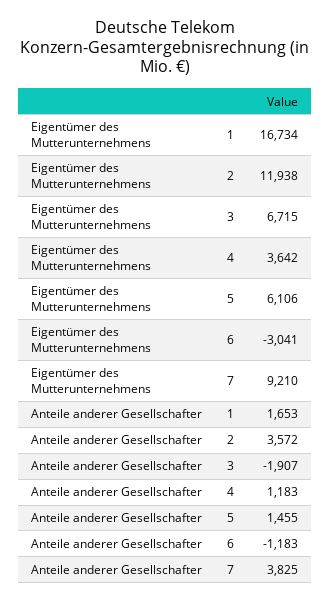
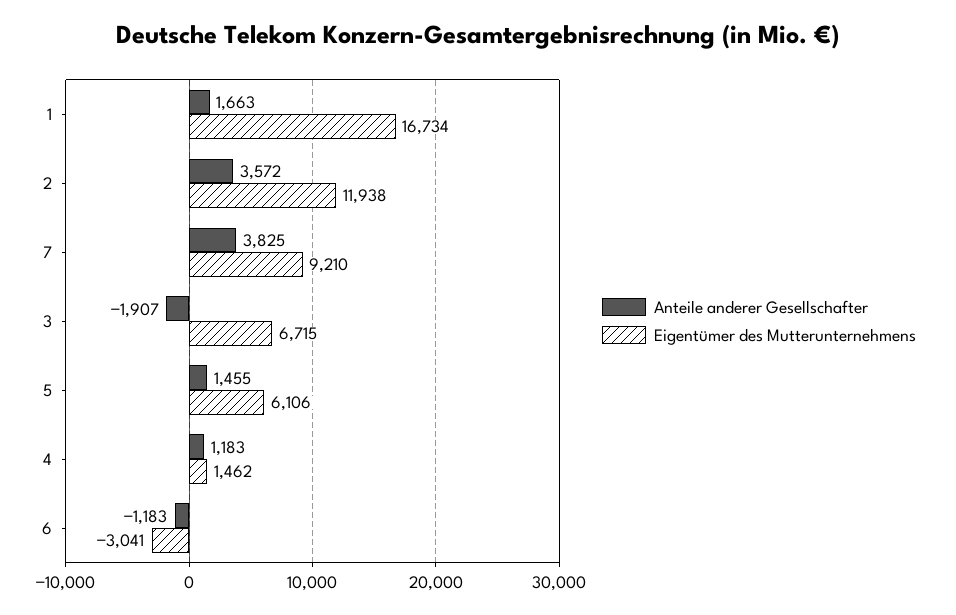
Eigentümer des Mutterunternehmens, 4: 3642 -> 1462
Anteile anderer Gesellschafter, 1: 1653 -> 1663

